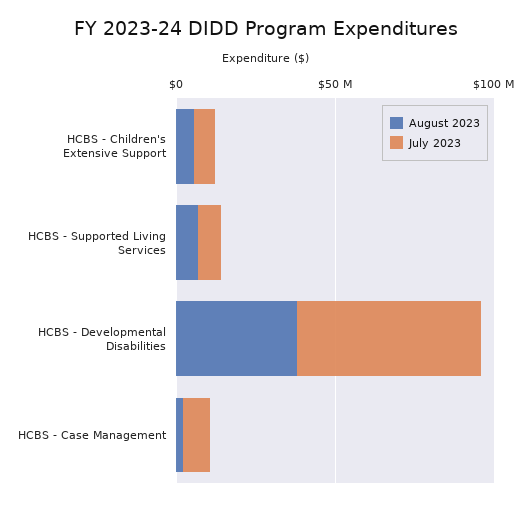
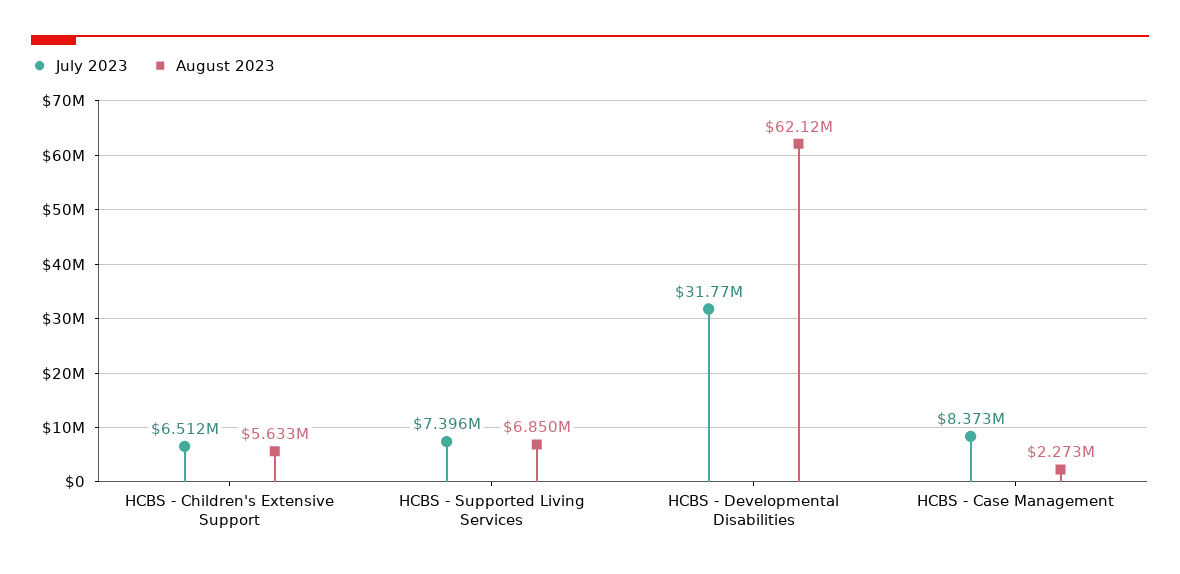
August 2023, HCBS - Developmental Disabilities: 40000000 -> 62120000
July 2023, HCBS - Developmental Disabilities: 60000000 -> 31770000

